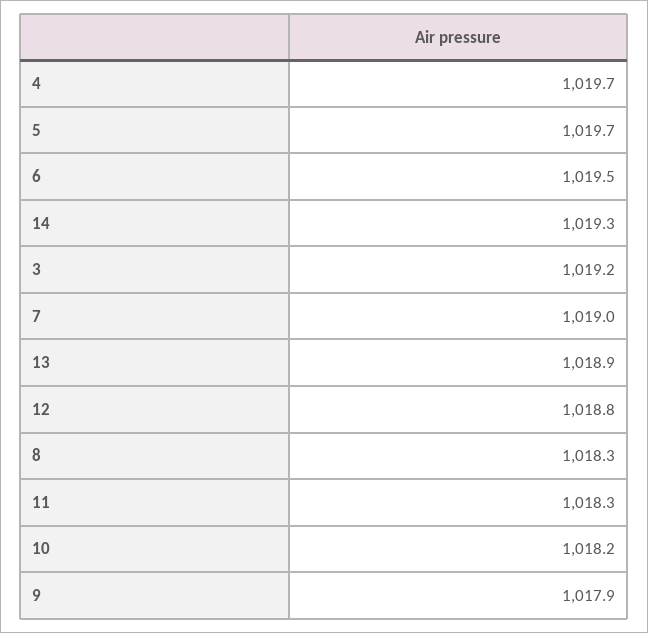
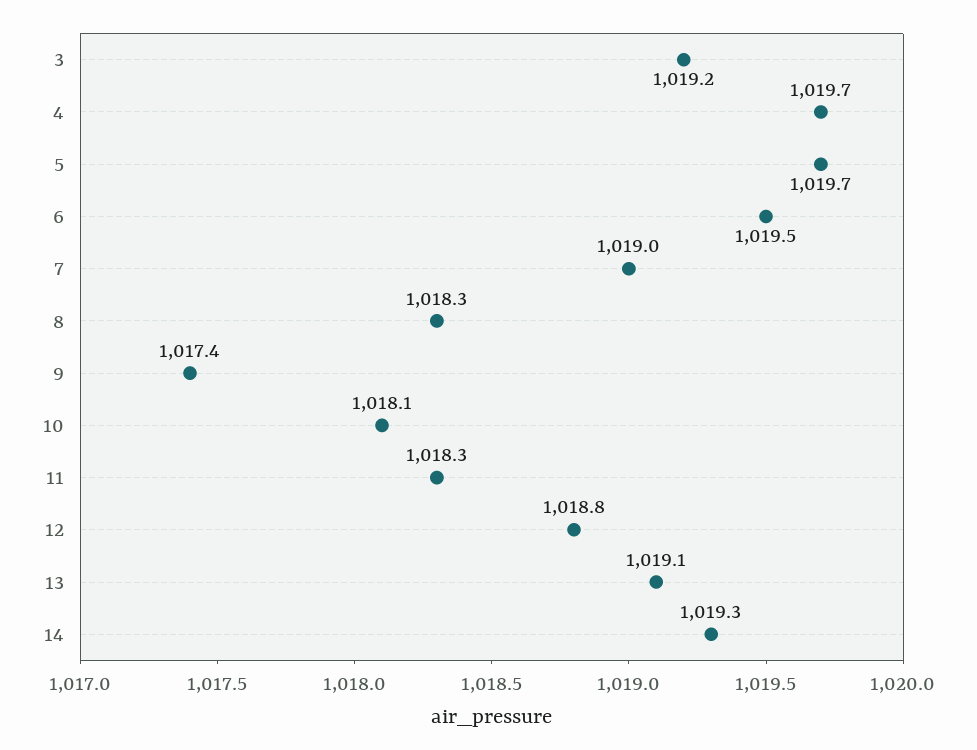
13: 1018.9 -> 1019.1
10: 1018.2 -> 1018.1
9: 1017.9 -> 1017.4

